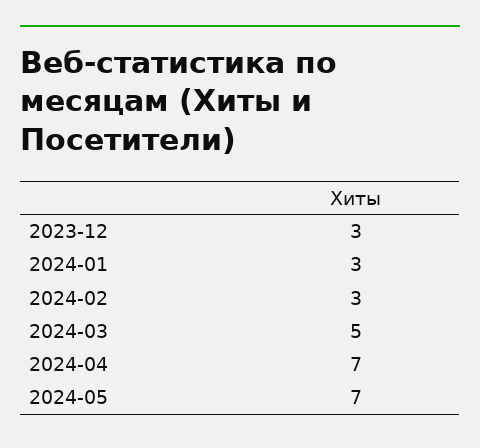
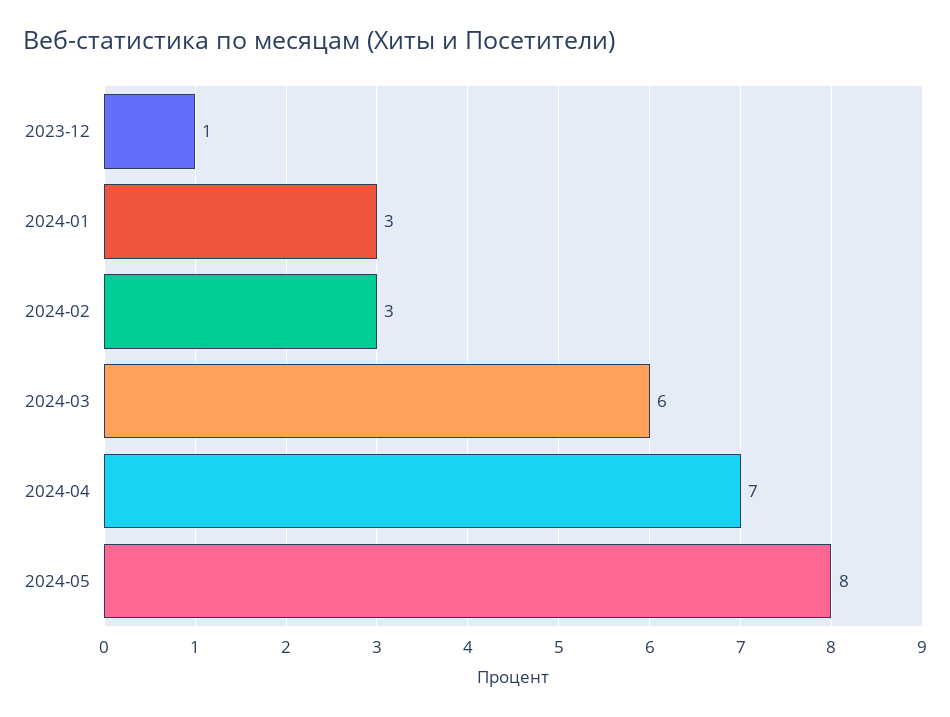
2023-12: 3 -> 1
2024-03: 5 -> 6
2024-05: 7 -> 8

